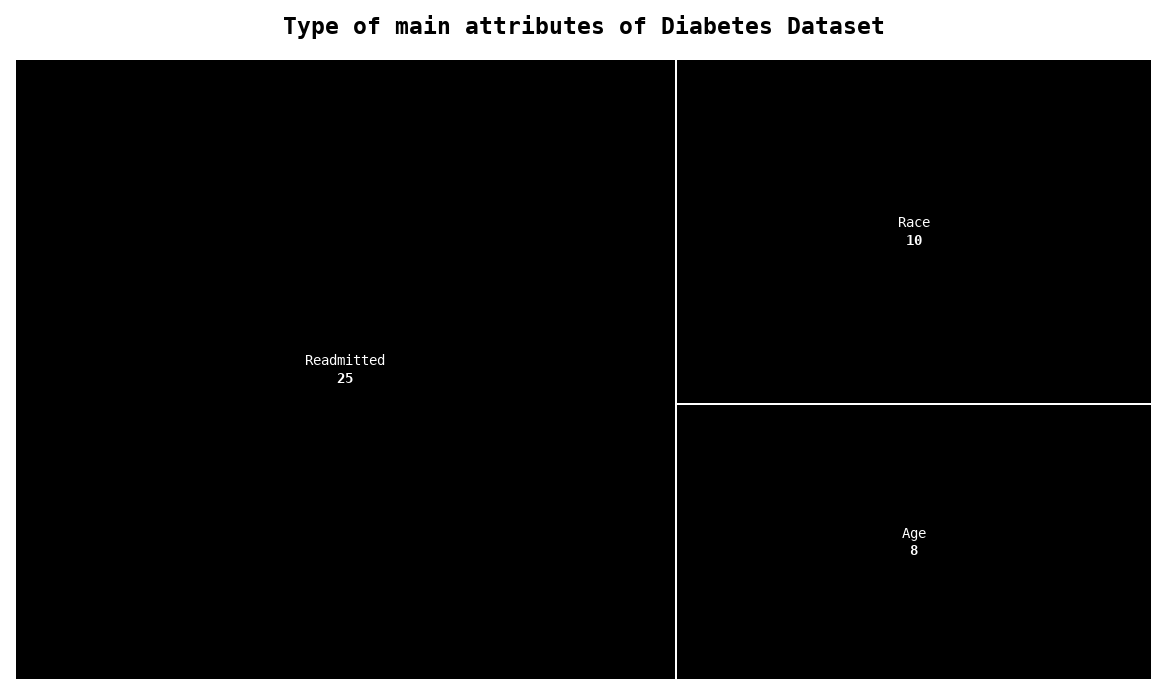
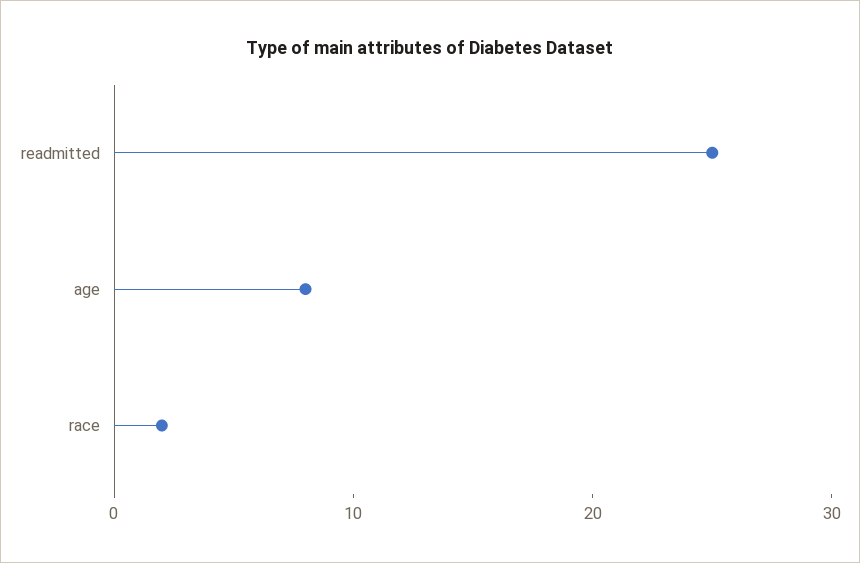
Race: 10 -> 2

